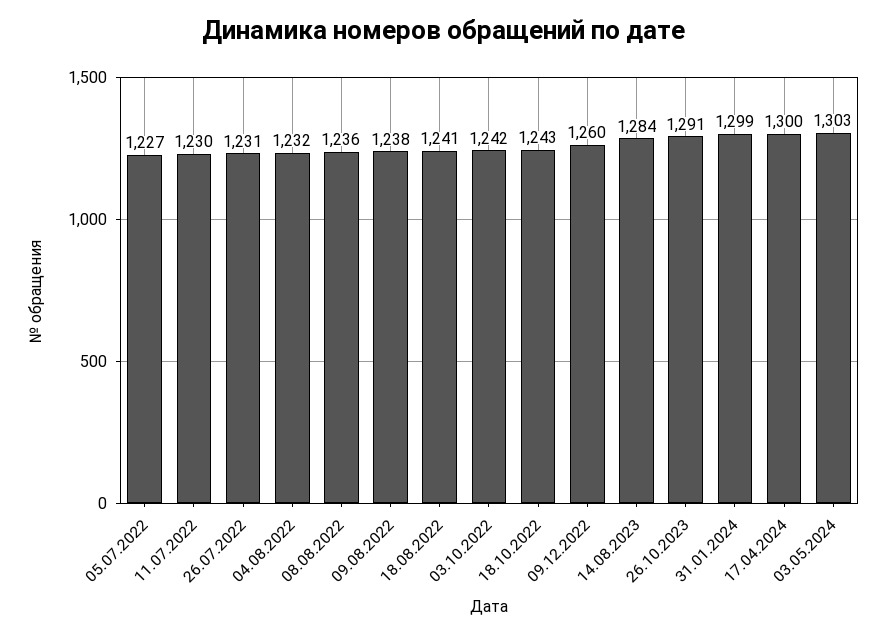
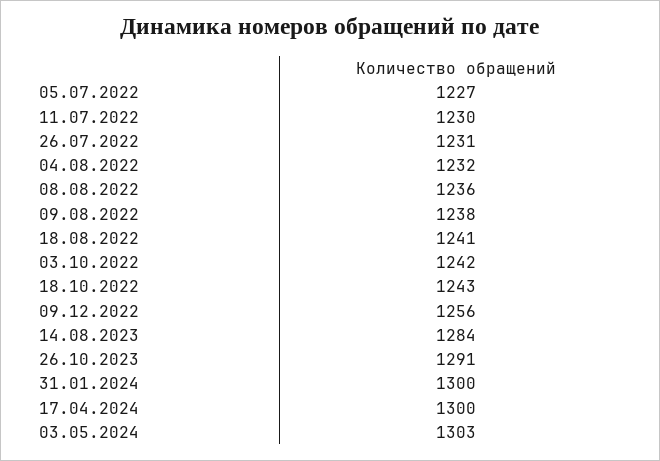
09.12.2022: 1260 -> 1256
31.01.2024: 1299 -> 1300

